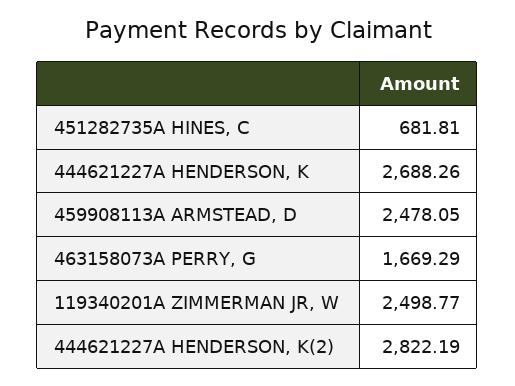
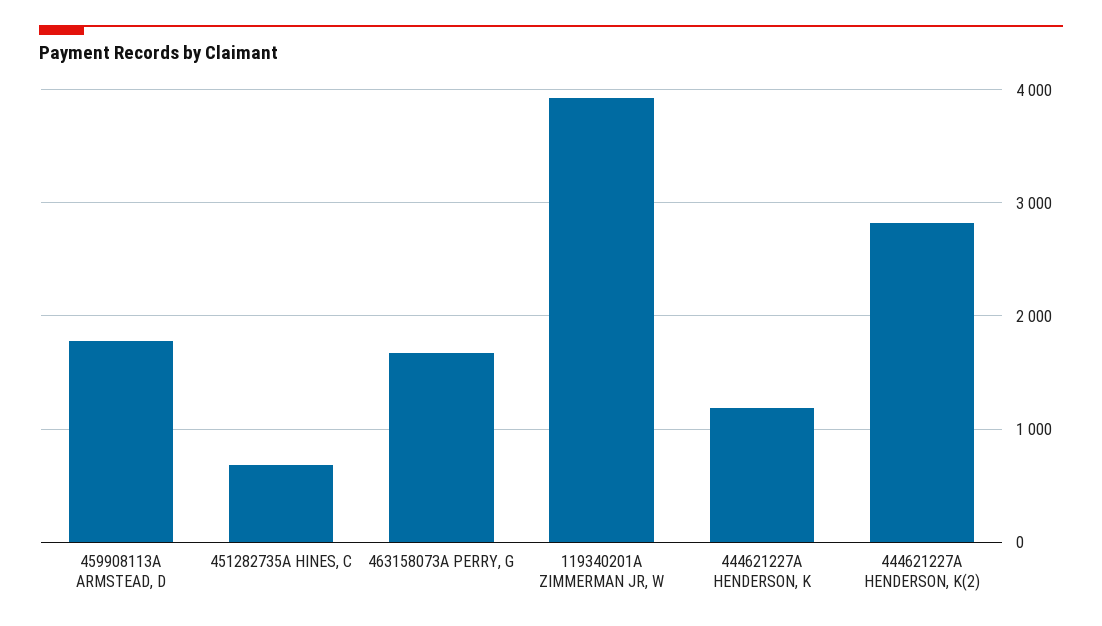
444621227A HENDERSON, K: 2688.26 -> 1200
459908113A ARMSTEAD, D: 2478.05 -> 1800
119340201A ZIMMERMAN JR, W: 2498.77 -> 3900

